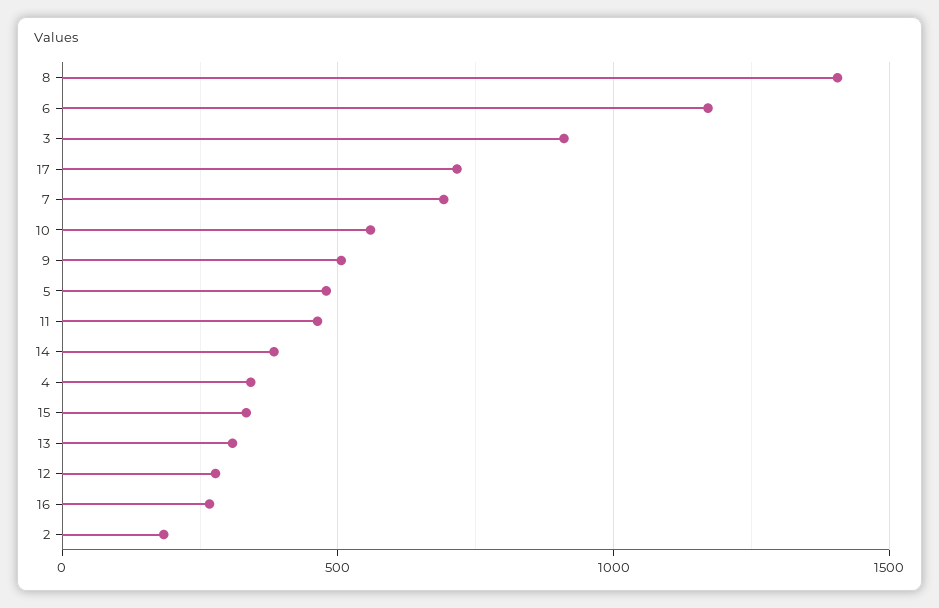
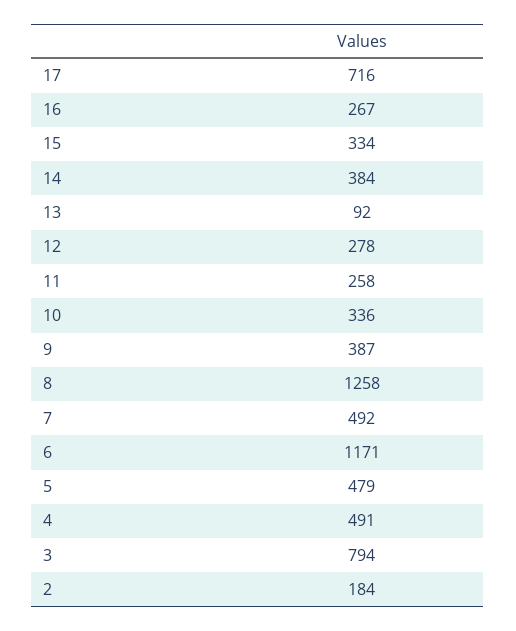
8: 1400 -> 1258
3: 900 -> 794
7: 700 -> 492
10: 550 -> 336
9: 500 -> 387
11: 450 -> 258
4: 350 -> 491
13: 300 -> 92

